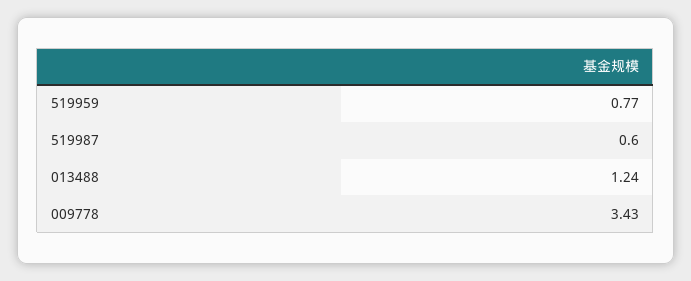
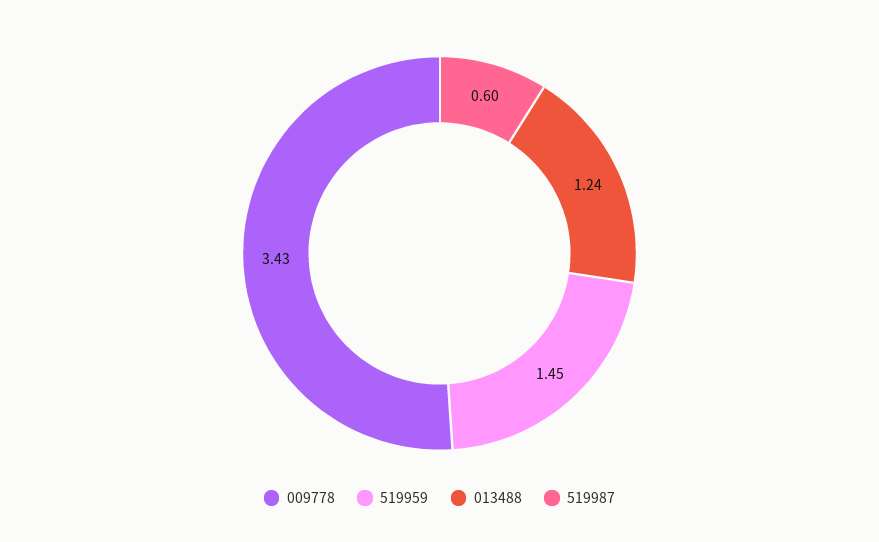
519959: 0.77 -> 1.45

